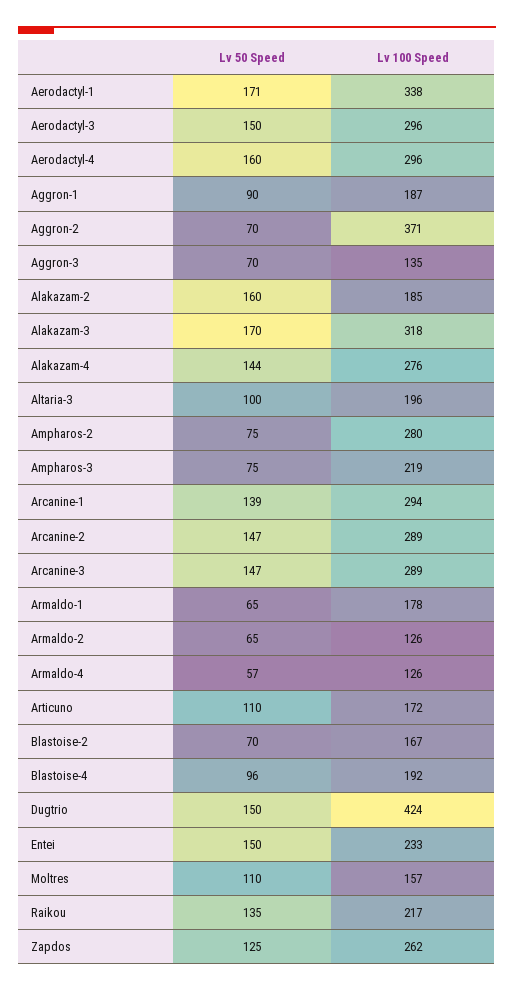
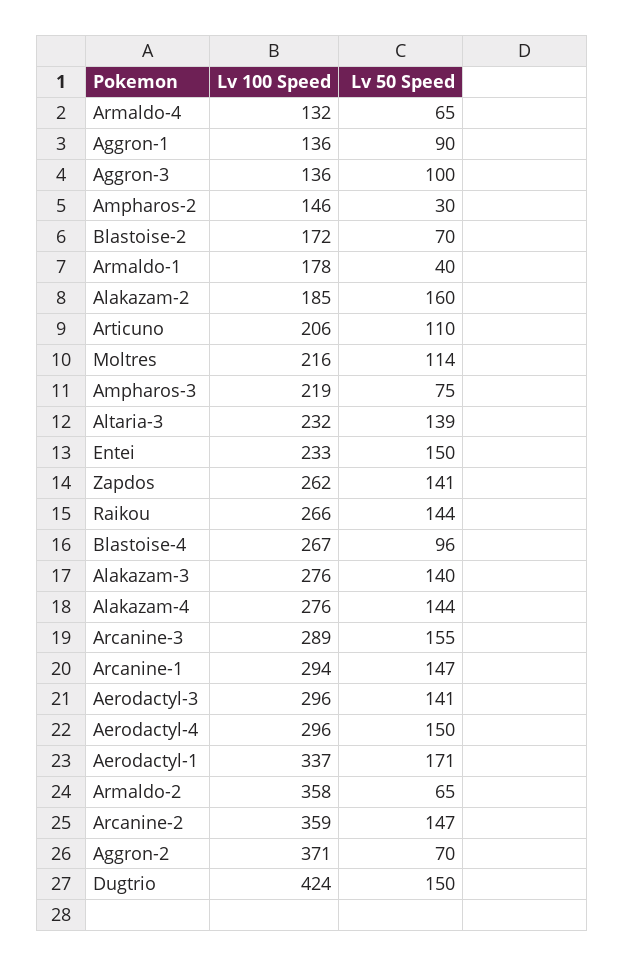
Lv 100 Speed, Aerodactyl-1: 338 -> 337
Lv 50 Speed, Aerodactyl-3: 150 -> 141
Lv 50 Speed, Aerodactyl-4: 160 -> 150
Lv 100 Speed, Aggron-1: 187 -> 136
Lv 50 Speed, Aggron-3: 70 -> 100
Lv 100 Speed, Aggron-3: 135 -> 136
Lv 50 Speed, Alakazam-3: 170 -> 140
Lv 100 Speed, Alakazam-3: 318 -> 276
Lv 50 Speed, Altaria-3: 100 -> 139
Lv 100 Speed, Altaria-3: 196 -> 232
Lv 50 Speed, Ampharos-2: 75 -> 30
Lv 100 Speed, Ampharos-2: 280 -> 146
Lv 50 Speed, Arcanine-1: 139 -> 147
Lv 100 Speed, Arcanine-2: 289 -> 359
Lv 50 Speed, Arcanine-3: 147 -> 155
Lv 50 Speed, Armaldo-1: 65 -> 40
Lv 100 Speed, Armaldo-2: 126 -> 358
Lv 50 Speed, Armaldo-4: 57 -> 65
Lv 100 Speed, Armaldo-4: 126 -> 132
Lv 100 Speed, Articuno: 172 -> 206
Lv 100 Speed, Blastoise-2: 167 -> 172
Lv 100 Speed, Blastoise-4: 192 -> 267
Lv 50 Speed, Moltres: 110 -> 114
Lv 100 Speed, Moltres: 157 -> 216
Lv 50 Speed, Raikou: 135 -> 144
Lv 100 Speed, Raikou: 217 -> 266
Lv 50 Speed, Zapdos: 125 -> 141

